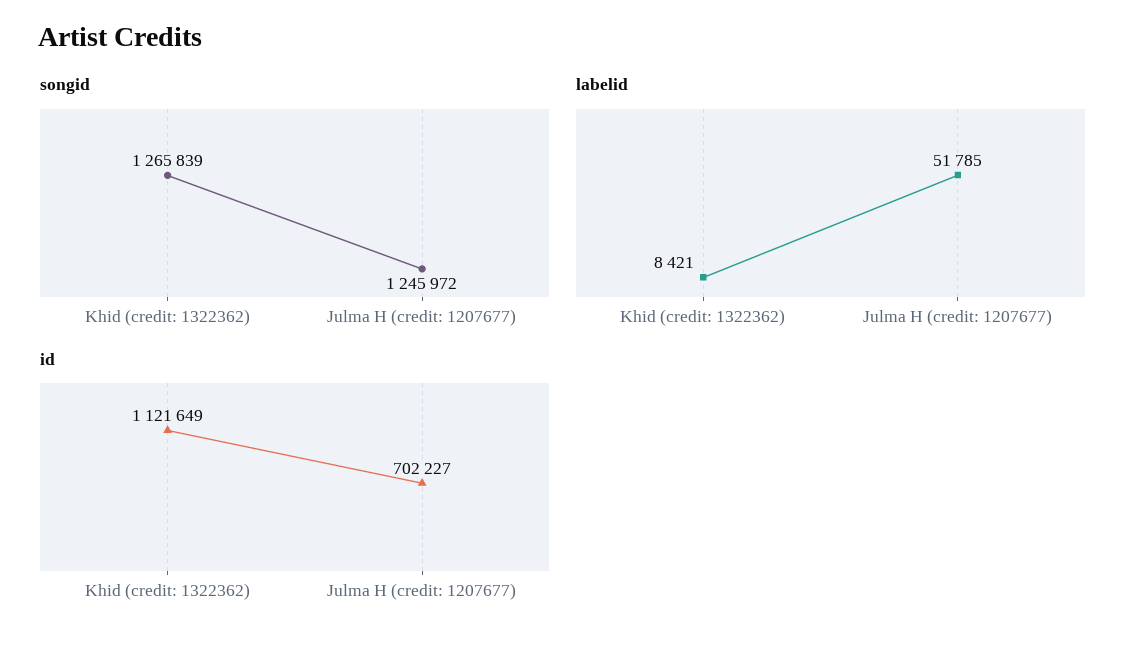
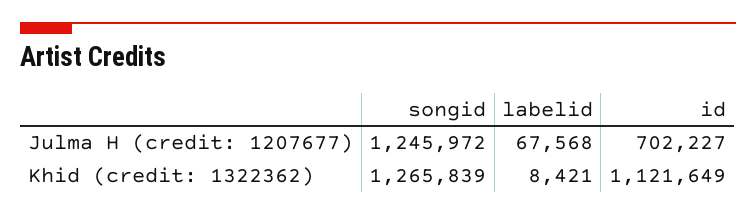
labelid, Julma H (credit: 1207677): 51785 -> 67568

